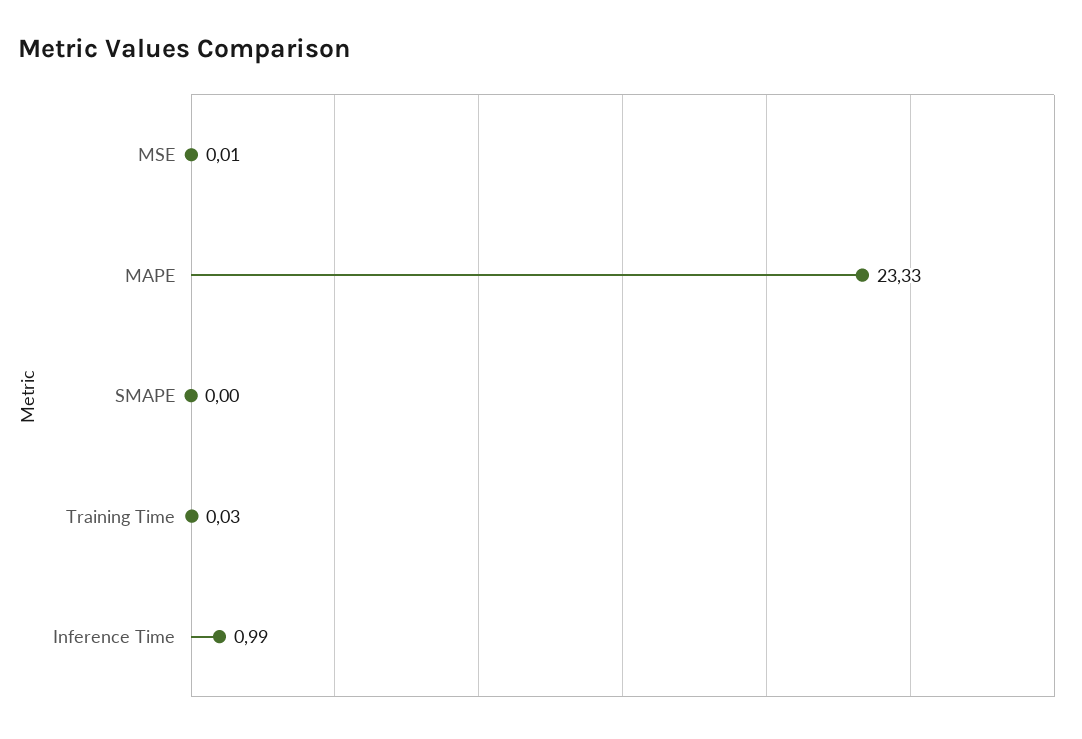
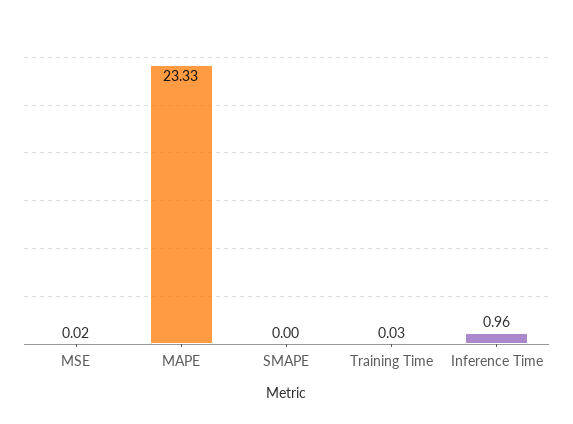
MSE: 0.01 -> 0.02
Inference Time: 0.99 -> 0.96

